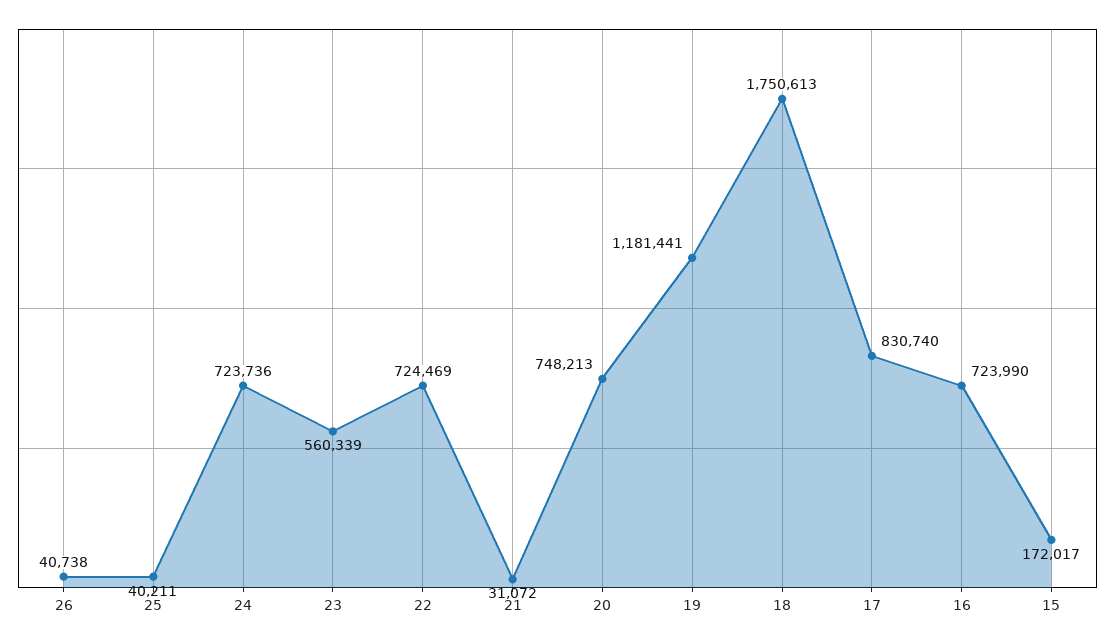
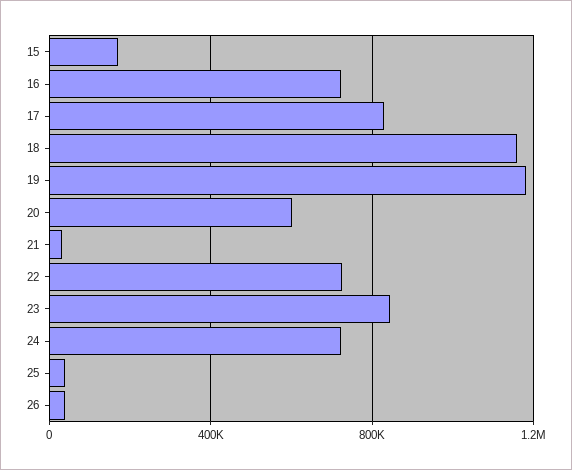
23: 560339 -> 850000
20: 748213 -> 600000
18: 1750613 -> 1150000

